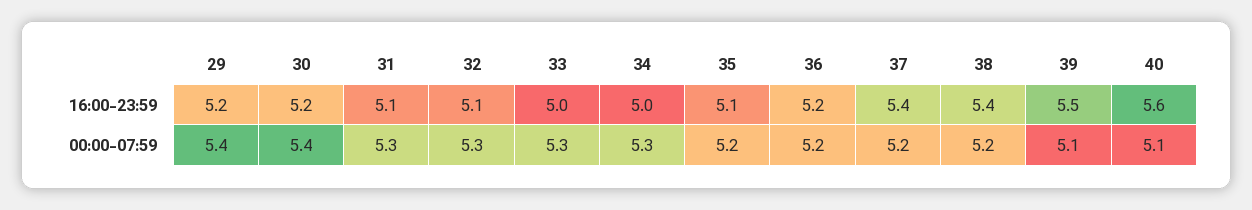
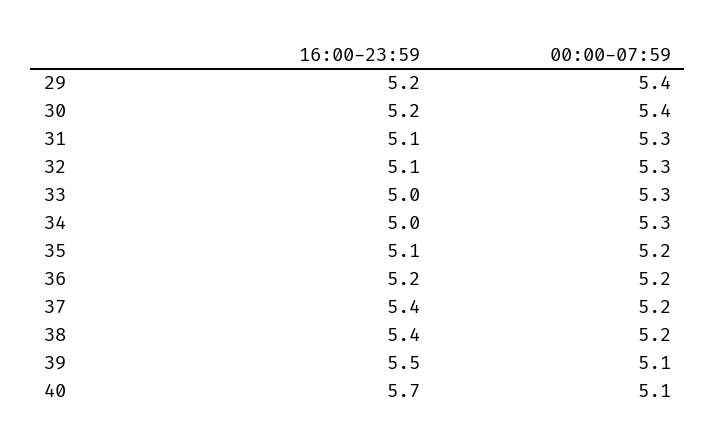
40, 16:00-23:59: 5.6 -> 5.7

